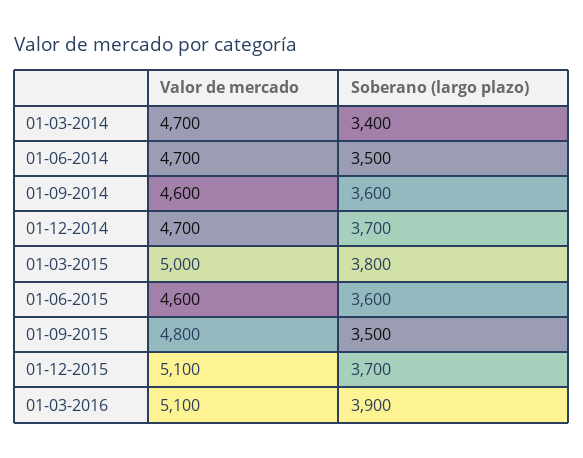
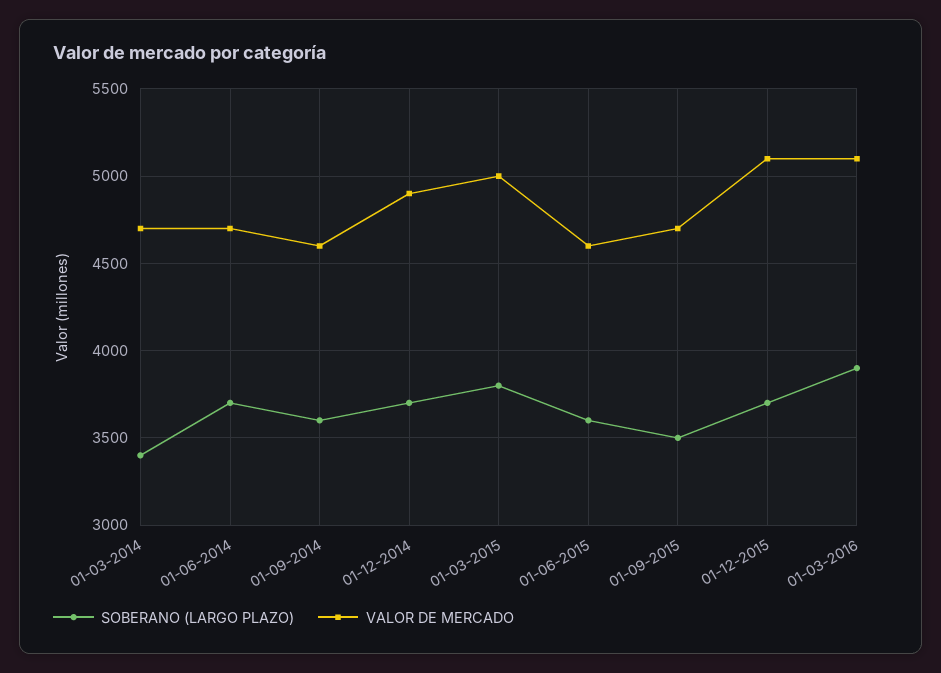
Soberano (largo plazo), 01-06-2014: 3500 -> 3700
Valor de mercado, 01-12-2014: 4700 -> 4900
Valor de mercado, 01-09-2015: 4800 -> 4700

